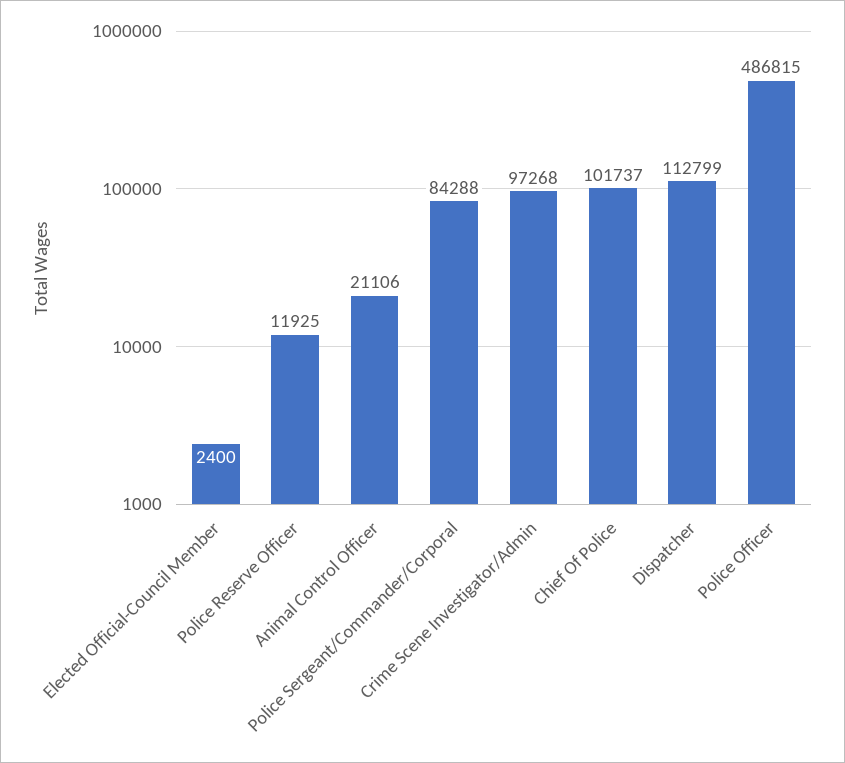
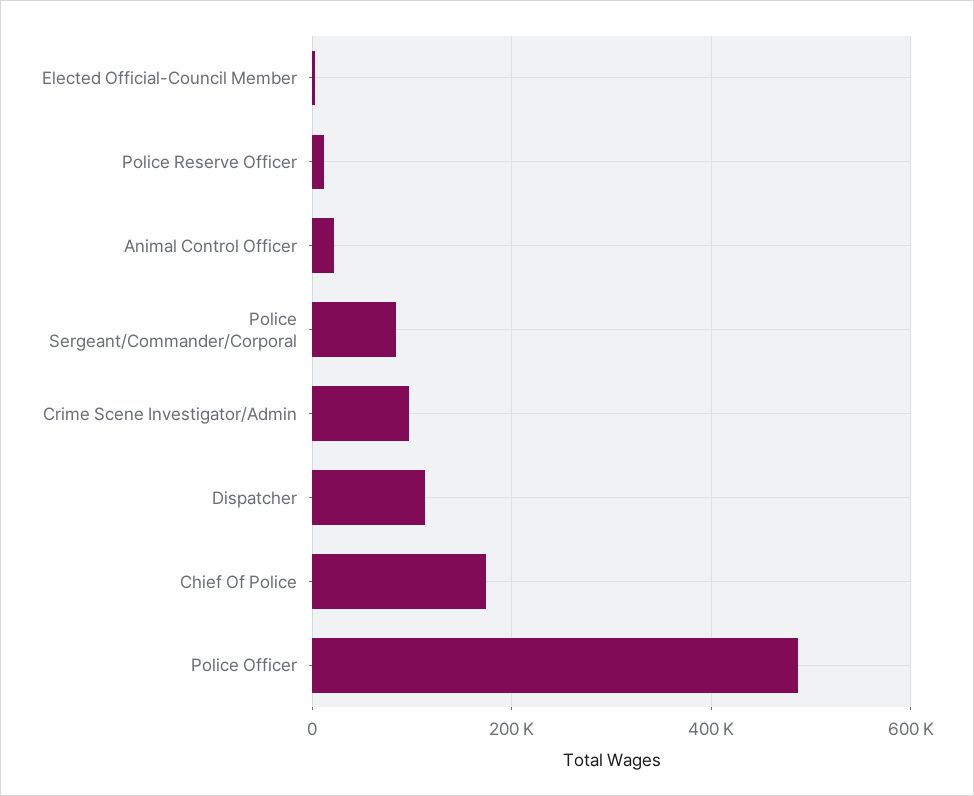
Chief Of Police: 101737 -> 180000

